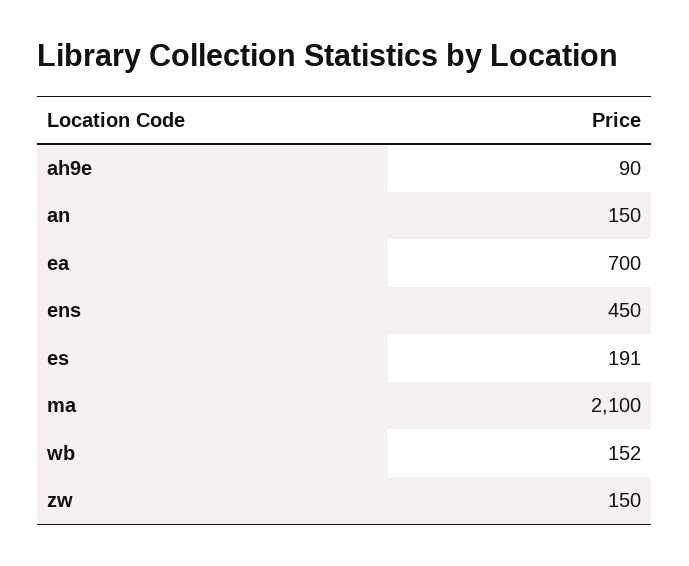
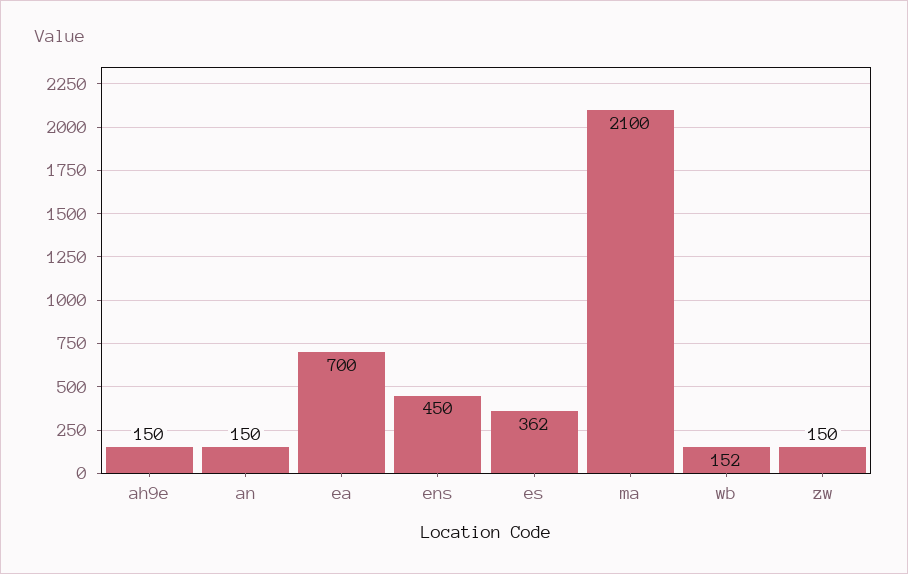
ah9e: 90 -> 150
es: 191 -> 362

